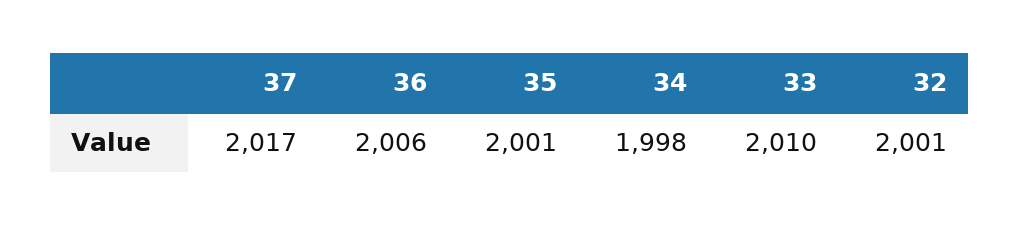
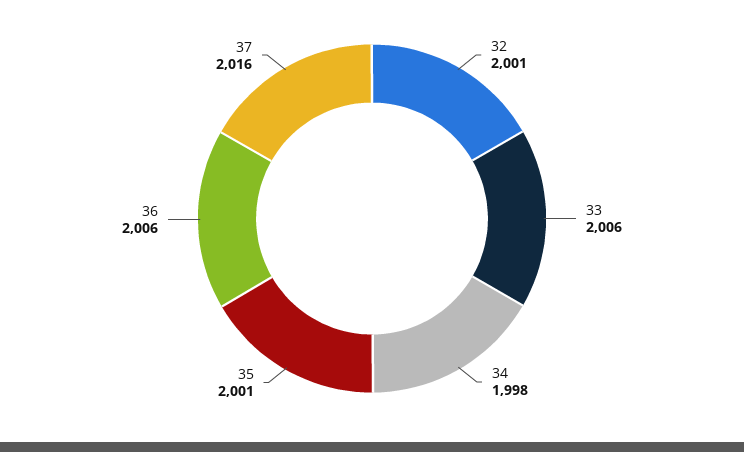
37: 2017 -> 2016
33: 2010 -> 2006

